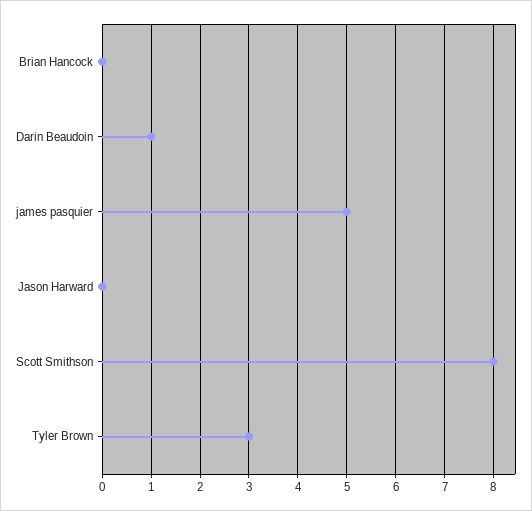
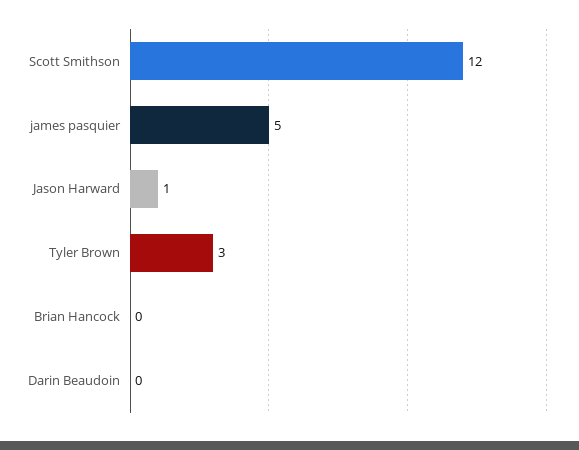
Darin Beaudoin: 1 -> 0
Jason Harward: 0 -> 1
Scott Smithson: 8 -> 12

